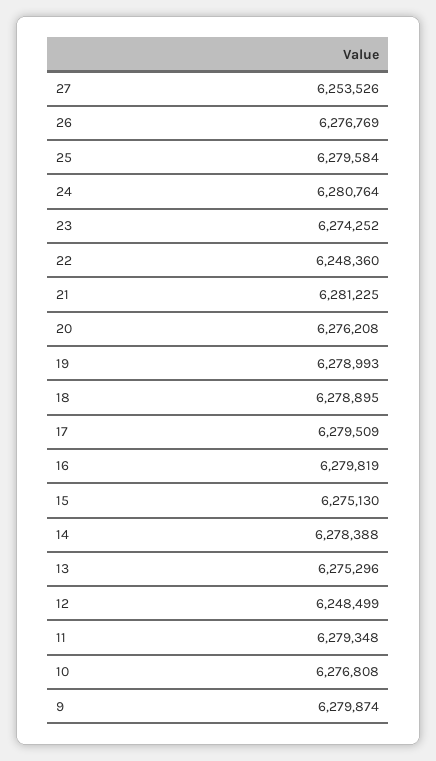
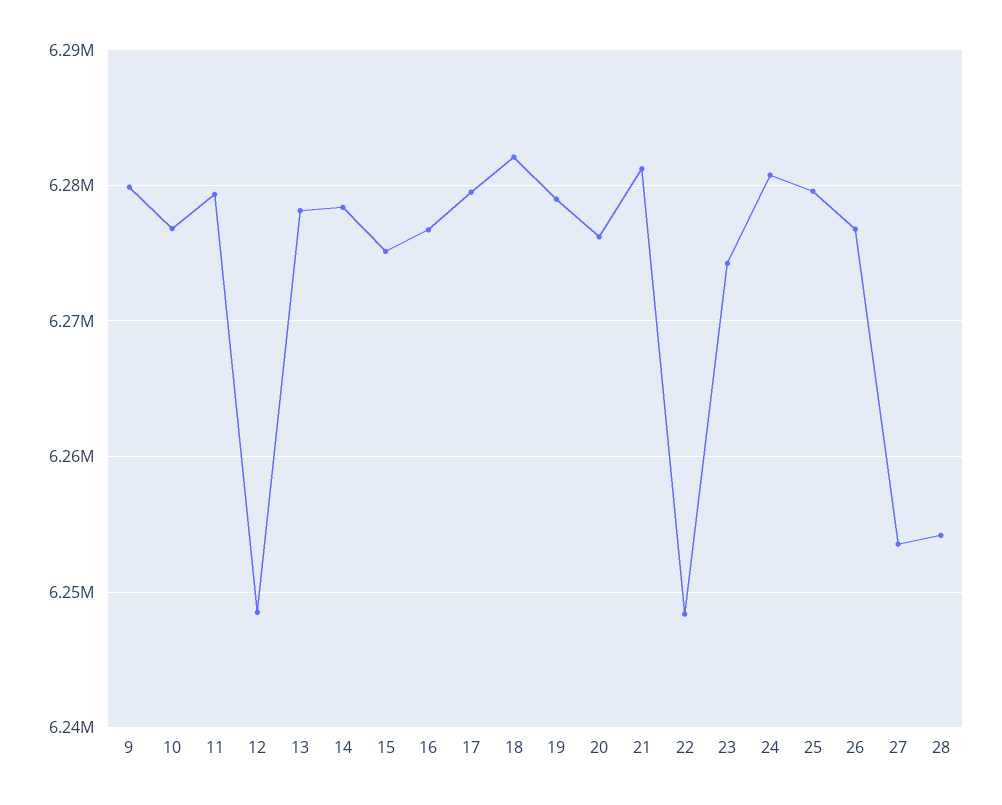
18: 6278895 -> 6282000
16: 6279819 -> 6277000
13: 6275296 -> 6278000
28: none -> 6254000

